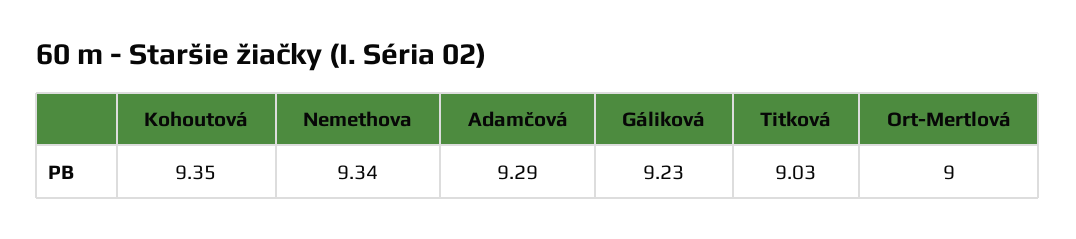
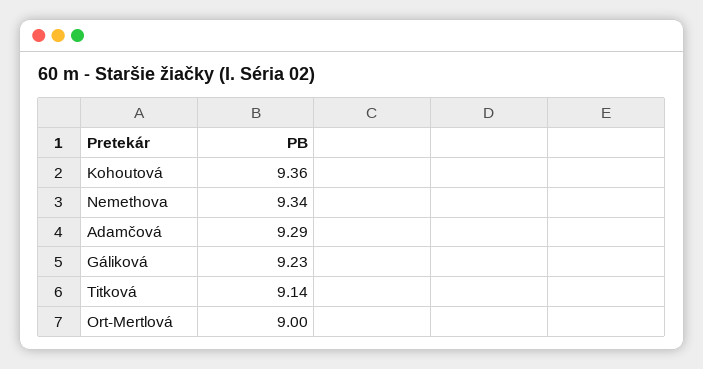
Kohoutová: 9.35 -> 9.36
Titková: 9.03 -> 9.14

